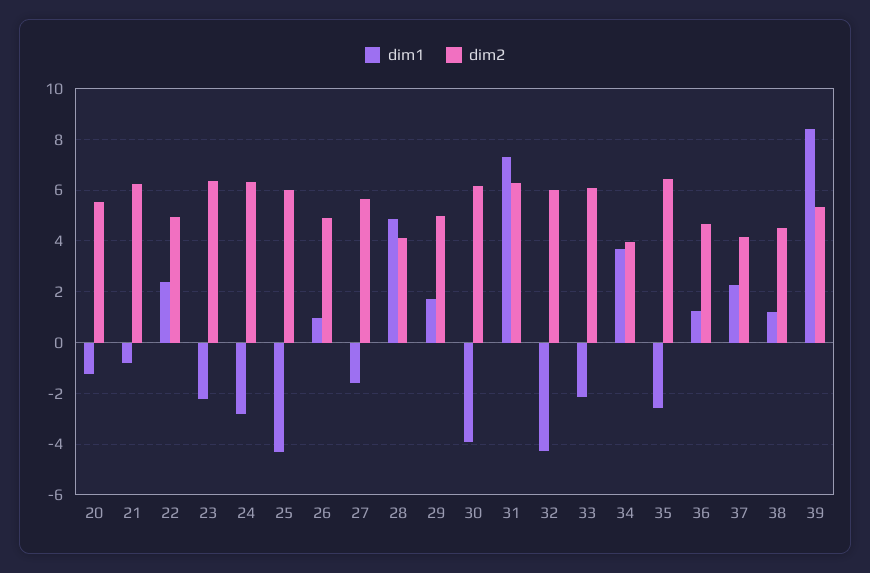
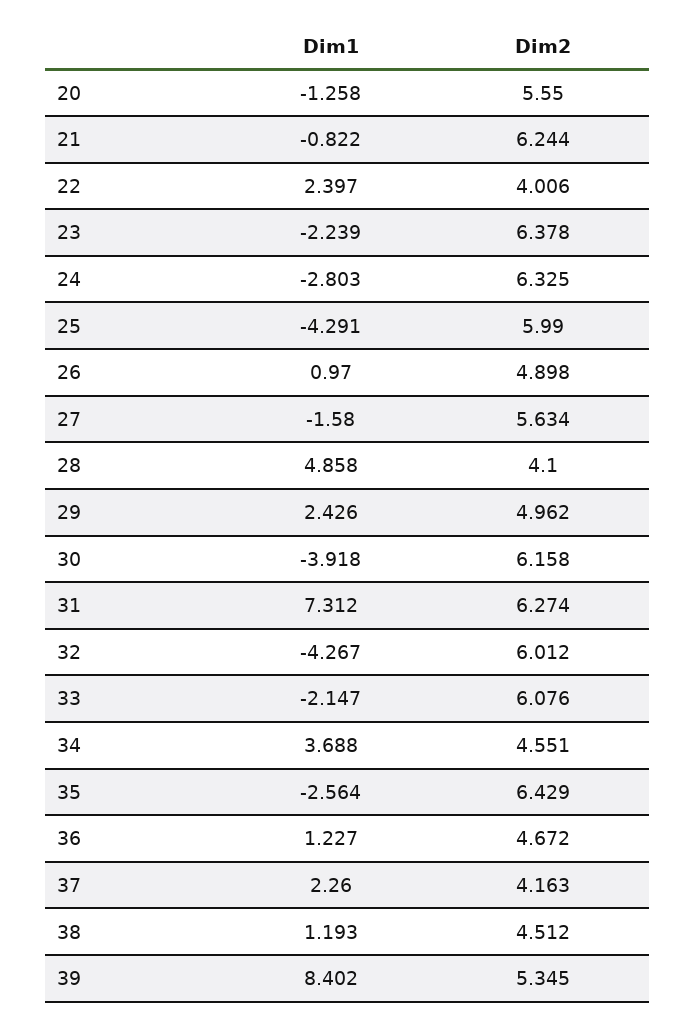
dim2, 22: 5 -> 4.006
dim1, 29: 1.75 -> 2.426
dim2, 34: 4 -> 4.551

